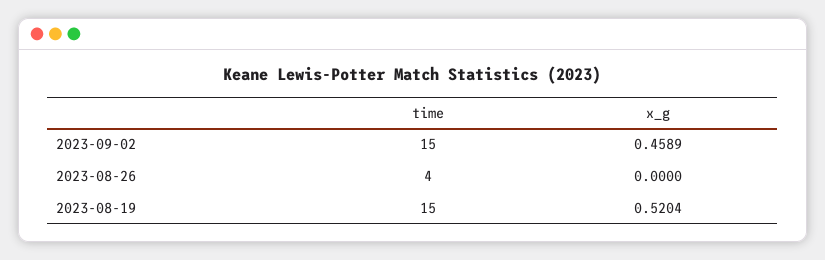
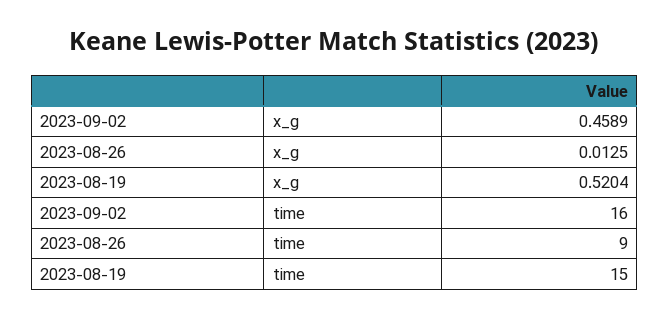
time, 2023-09-02: 15 -> 16
time, 2023-08-26: 4 -> 9
x_g, 2023-08-26: 0 -> 0.0125

